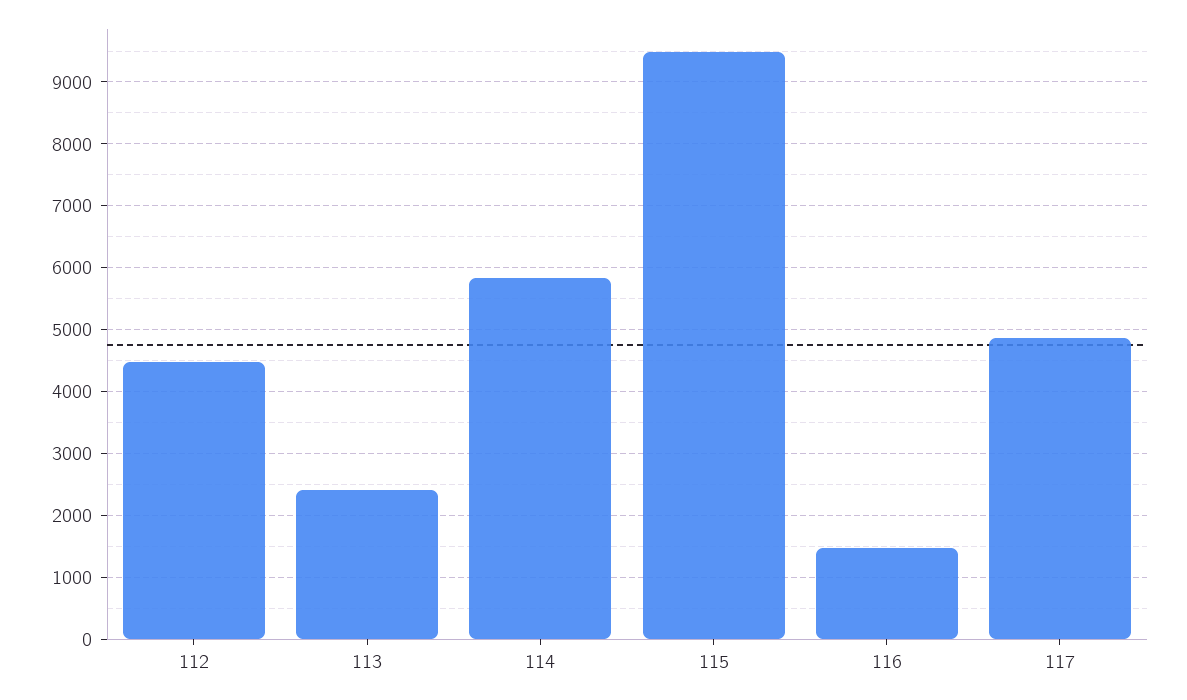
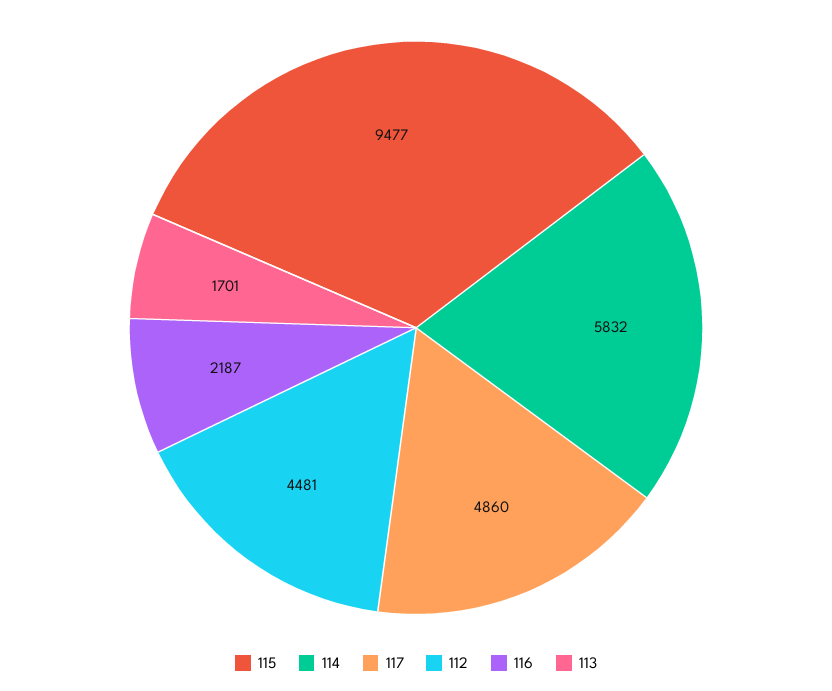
113: 2400 -> 1701
116: 1500 -> 2187

